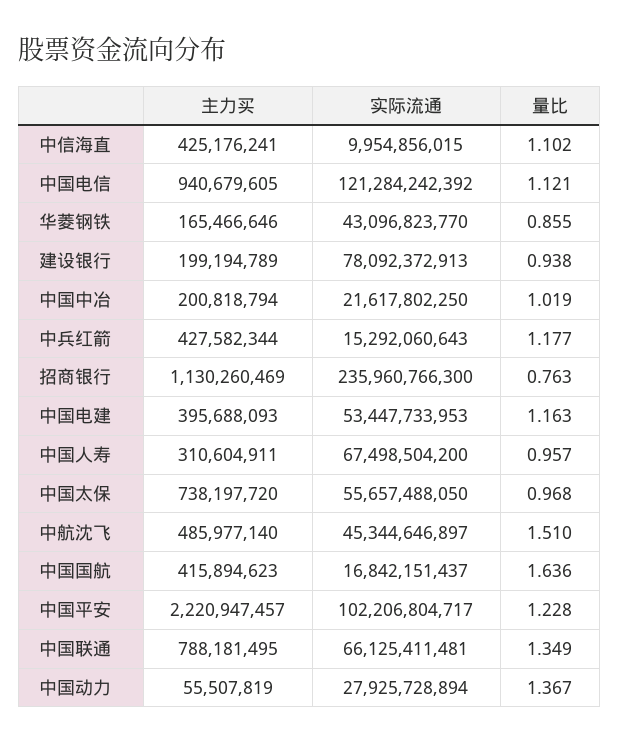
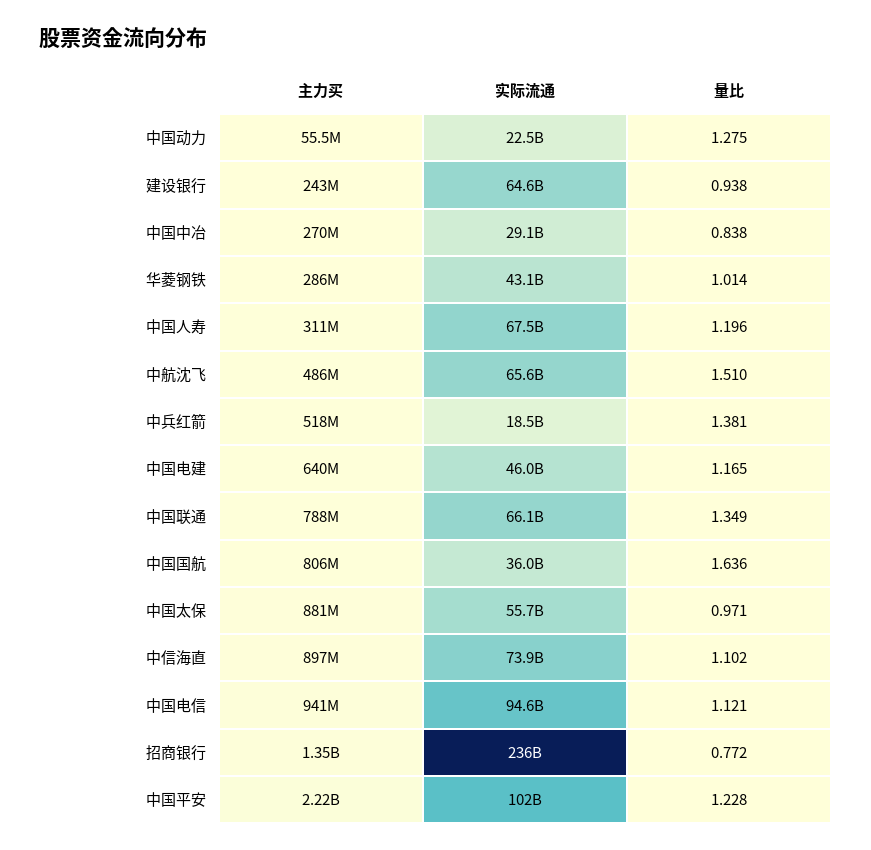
主力买, 中信海直: 425176241 -> 897000000
实际流通, 中信海直: 9954856015 -> 73900000000
实际流通, 中国电信: 121284242392 -> 94600000000
主力买, 华菱钢铁: 165466646 -> 286000000
量比, 华菱钢铁: 0.855 -> 1.014
主力买, 建设银行: 199194789 -> 243000000
实际流通, 建设银行: 78092372913 -> 64600000000
主力买, 中国中冶: 200818794 -> 270000000
实际流通, 中国中冶: 21617802250 -> 29100000000
量比, 中国中冶: 1.019 -> 0.838
主力买, 中兵红箭: 427582344 -> 518000000
实际流通, 中兵红箭: 15292060643 -> 18500000000
量比, 中兵红箭: 1.177 -> 1.381
主力买, 招商银行: 1130260469 -> 1350000000
量比, 招商银行: 0.763 -> 0.772
主力买, 中国电建: 395688093 -> 640000000
实际流通, 中国电建: 53447733953 -> 46000000000
量比, 中国电建: 1.163 -> 1.165
量比, 中国人寿: 0.957 -> 1.196
主力买, 中国太保: 738197720 -> 881000000
量比, 中国太保: 0.968 -> 0.971
实际流通, 中航沈飞: 45344646897 -> 65600000000
主力买, 中国国航: 415894623 -> 806000000
实际流通, 中国国航: 16842151437 -> 36000000000
实际流通, 中国动力: 27925728894 -> 22500000000
量比, 中国动力: 1.367 -> 1.275

